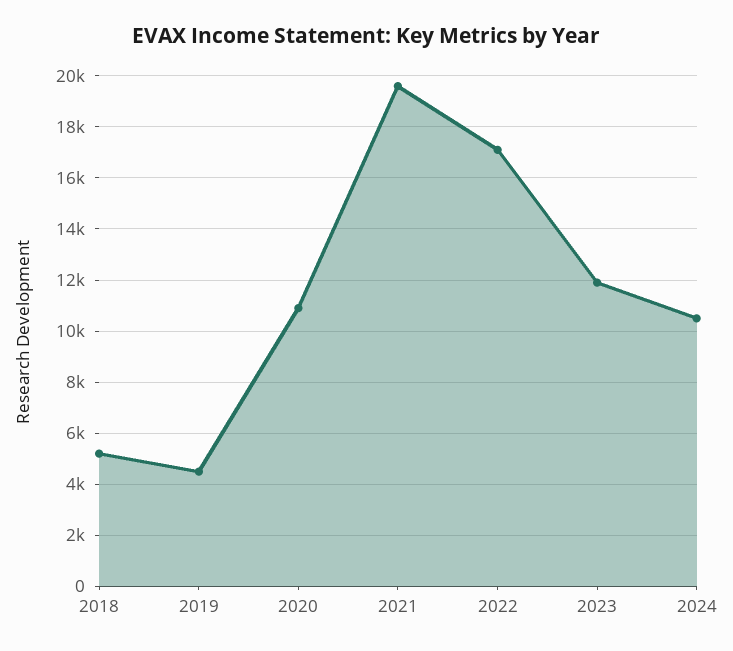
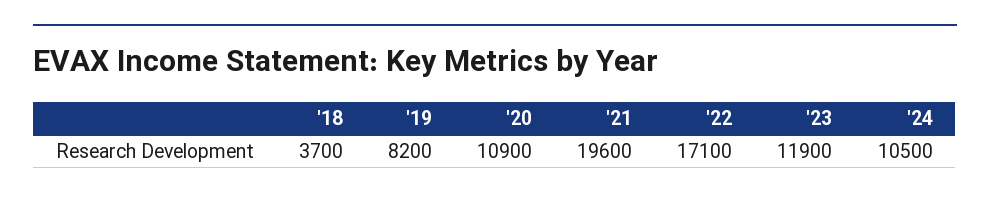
2018: 5250 -> 3700
2019: 4500 -> 8200

